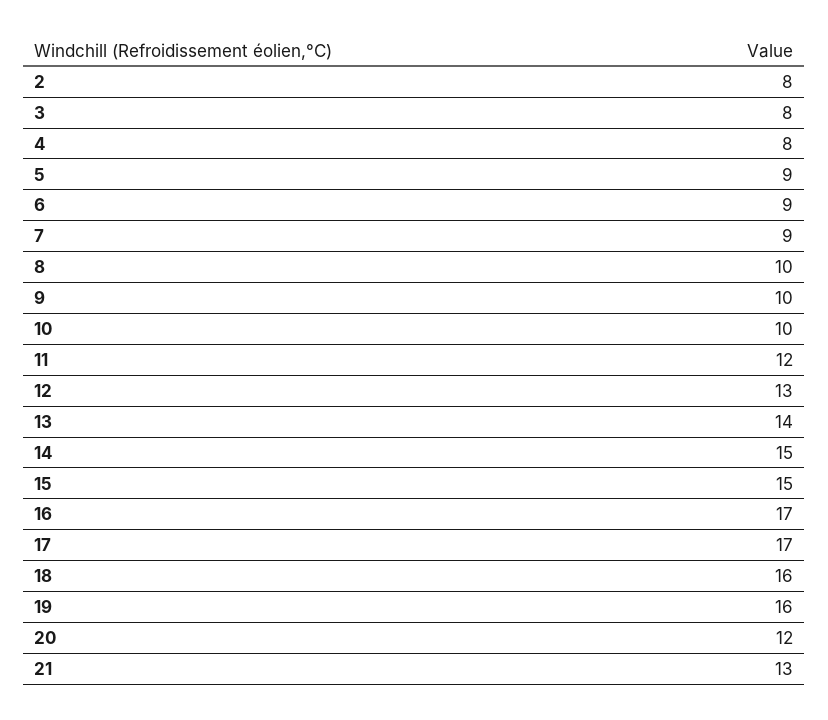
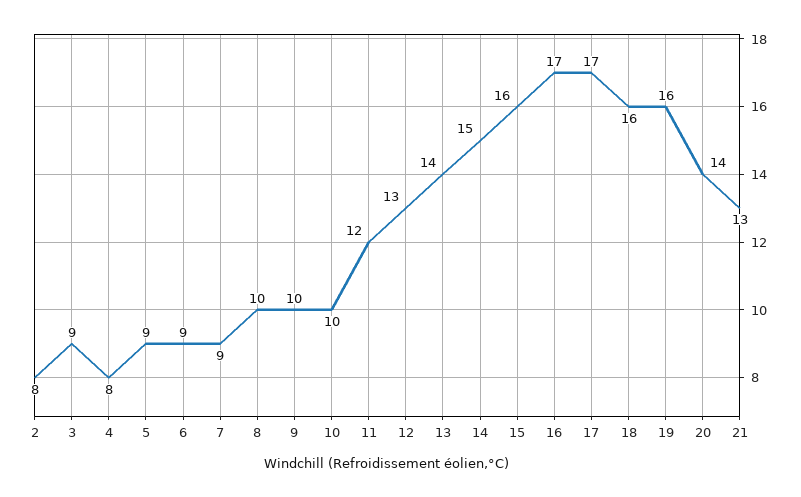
3: 8 -> 9
15: 15 -> 16
20: 12 -> 14

